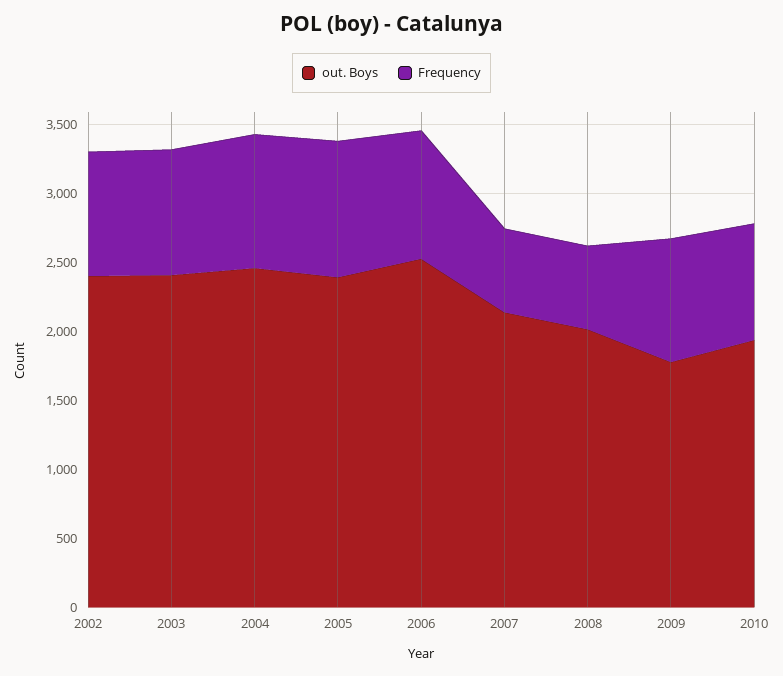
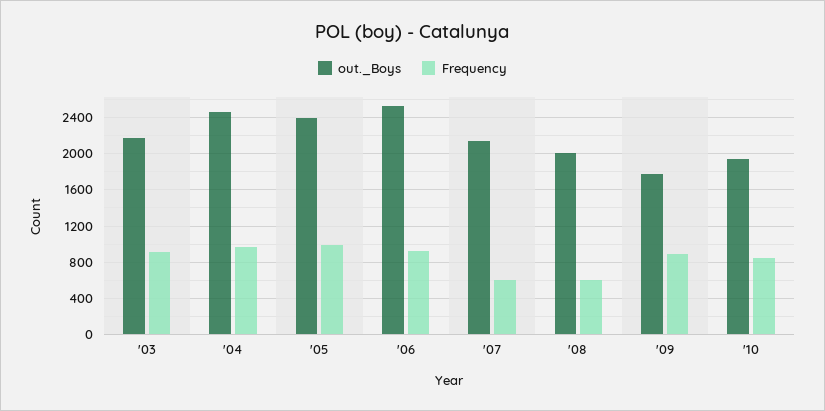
out. Boys, 2002: 2400 -> none
Frequency, 2002: 900 -> none
out. Boys, 2003: 2400 -> 2200

